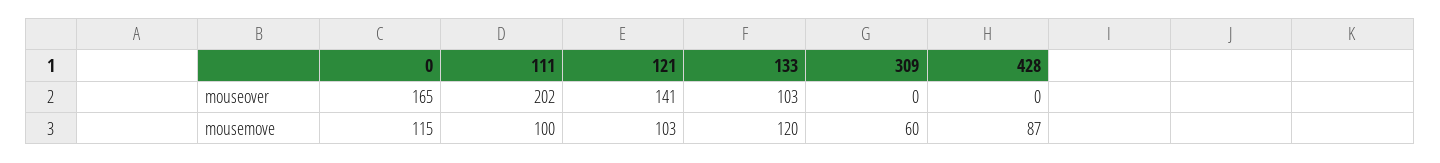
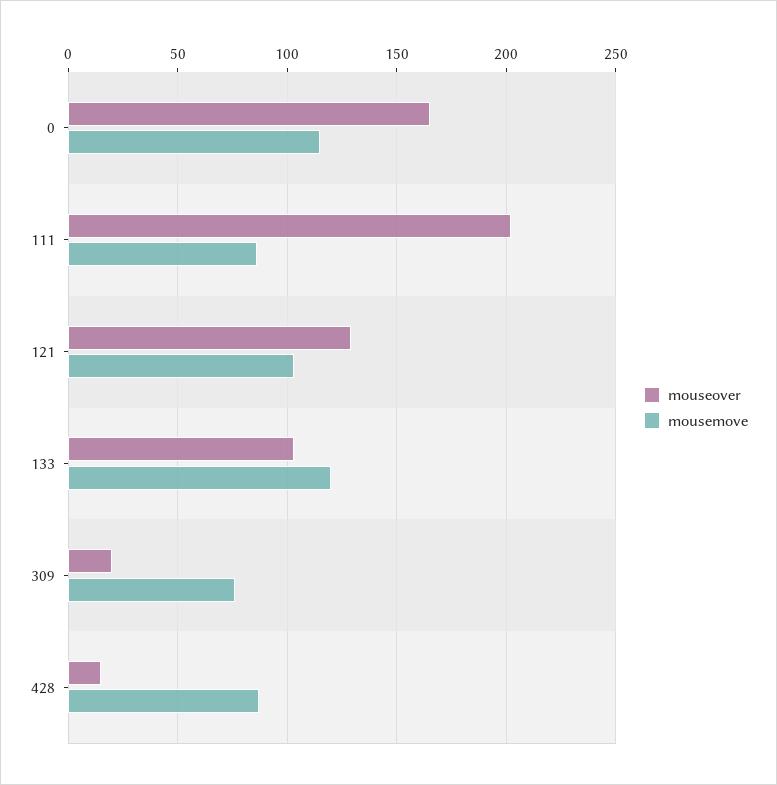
mouseover, 121: 141 -> 130
mouseover, 309: 0 -> 20
mouseover, 428: 0 -> 15
mousemove, 111: 100 -> 85
mousemove, 309: 60 -> 75

